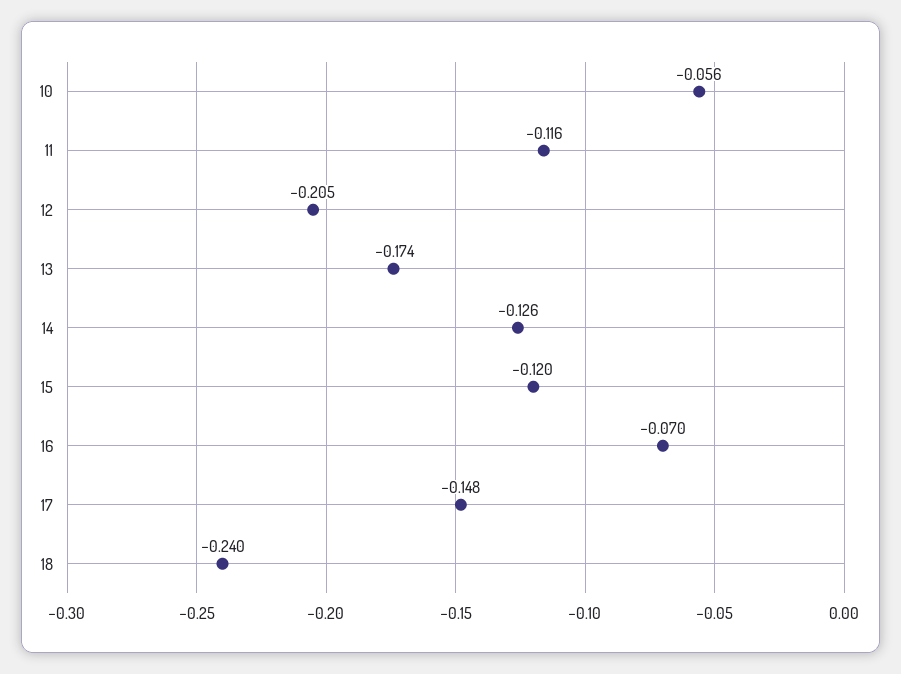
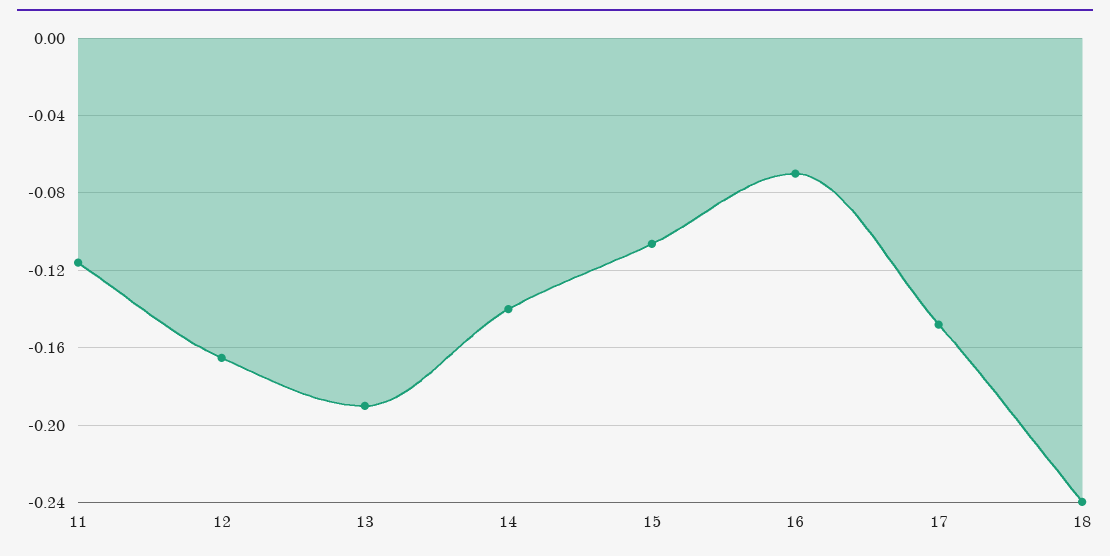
10: -0.056 -> none
12: -0.205 -> -0.165
13: -0.174 -> -0.19
14: -0.126 -> -0.14
15: -0.12 -> -0.105

